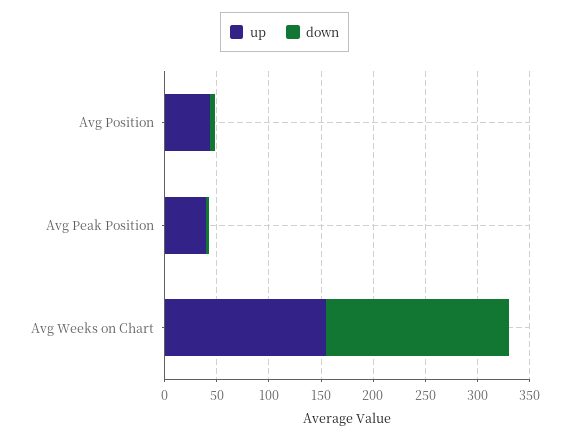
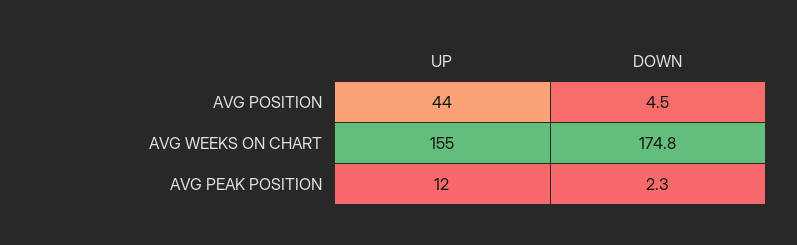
up, Avg Peak Position: 40 -> 12

